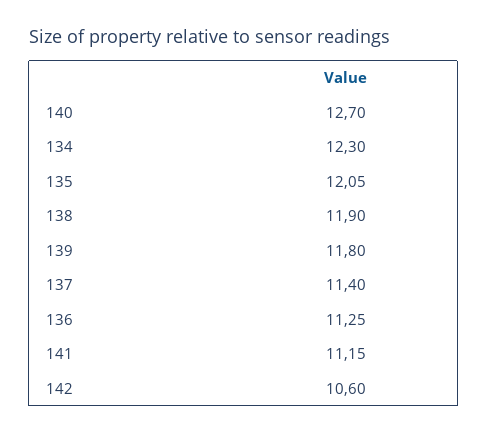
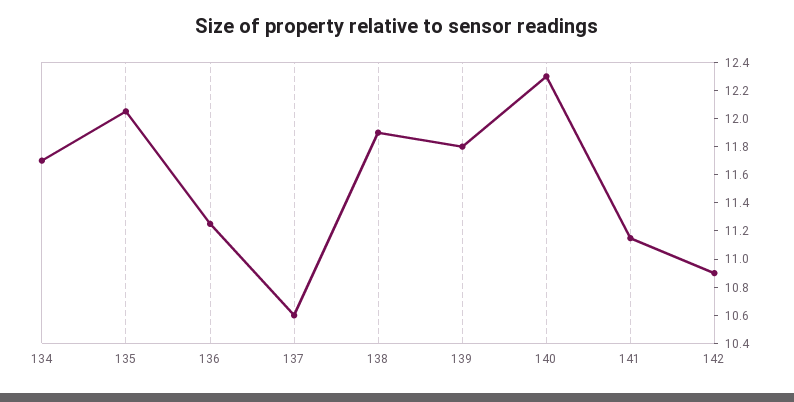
140: 12.7 -> 12.3
134: 12.3 -> 11.7
137: 11.4 -> 10.6
142: 10.6 -> 10.9

